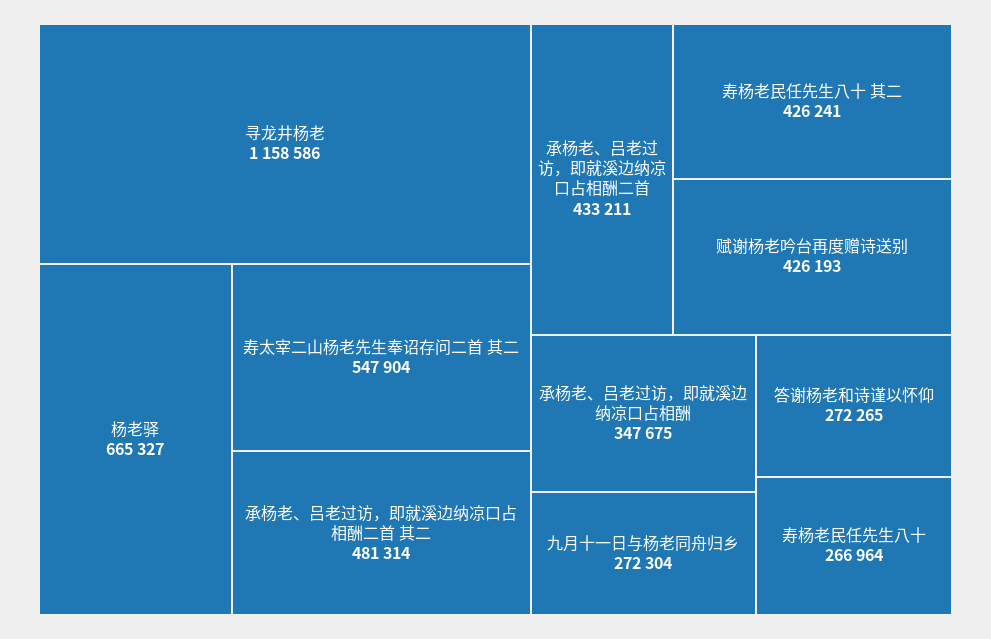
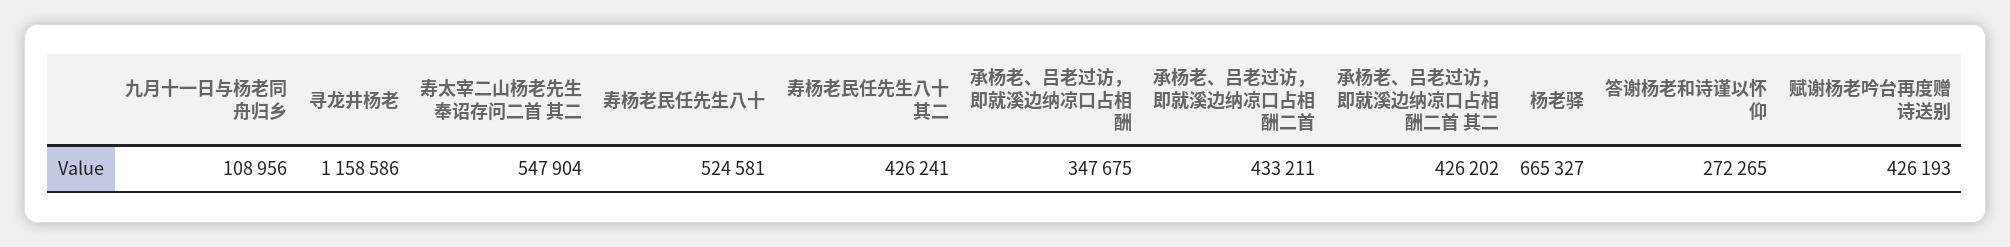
承杨老、吕老过访，即就溪边纳凉口占相酬二首 其二: 481314 -> 426202
九月十一日与杨老同舟归乡: 272304 -> 108956
寿杨老民任先生八十: 266964 -> 524581

